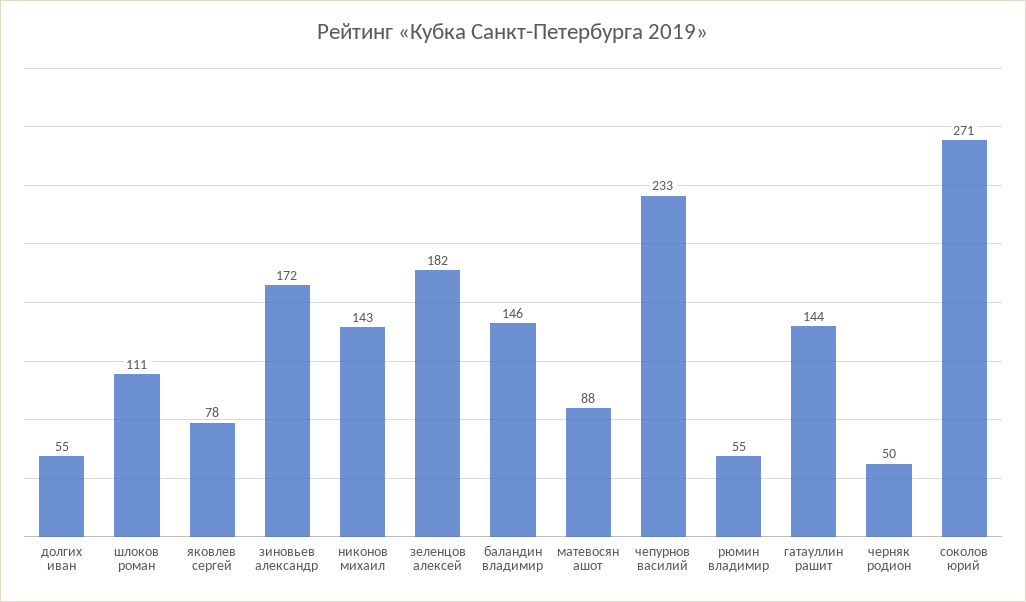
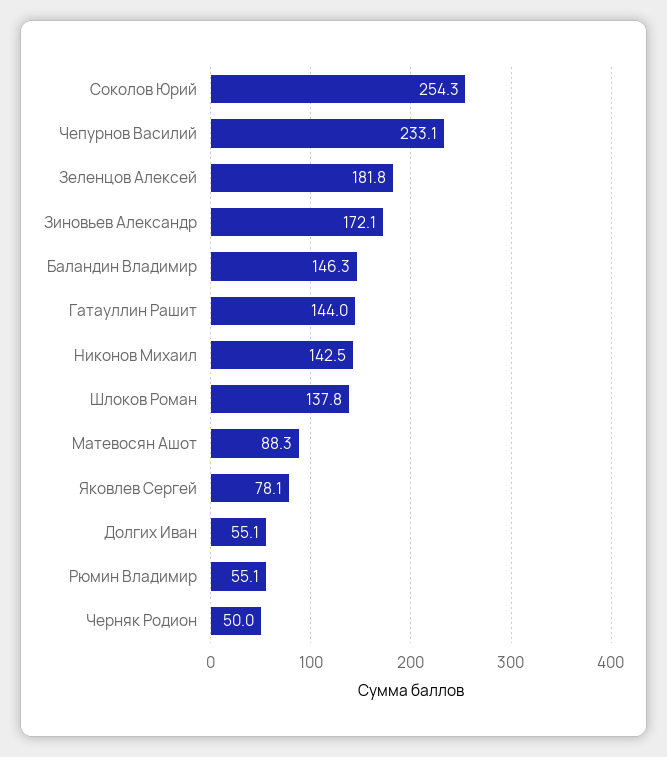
шлоков роман: 111 -> 137.8
соколов юрий: 271 -> 254.3

